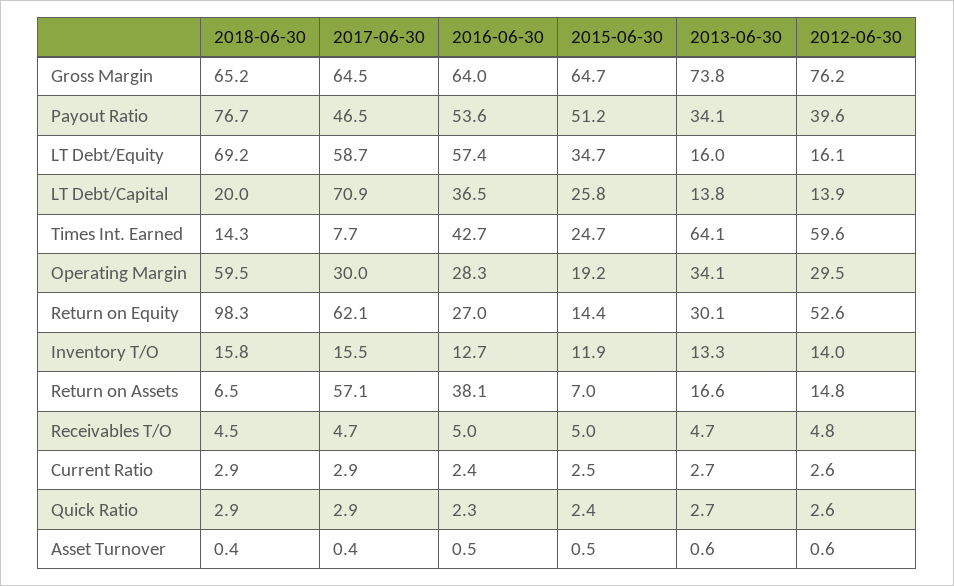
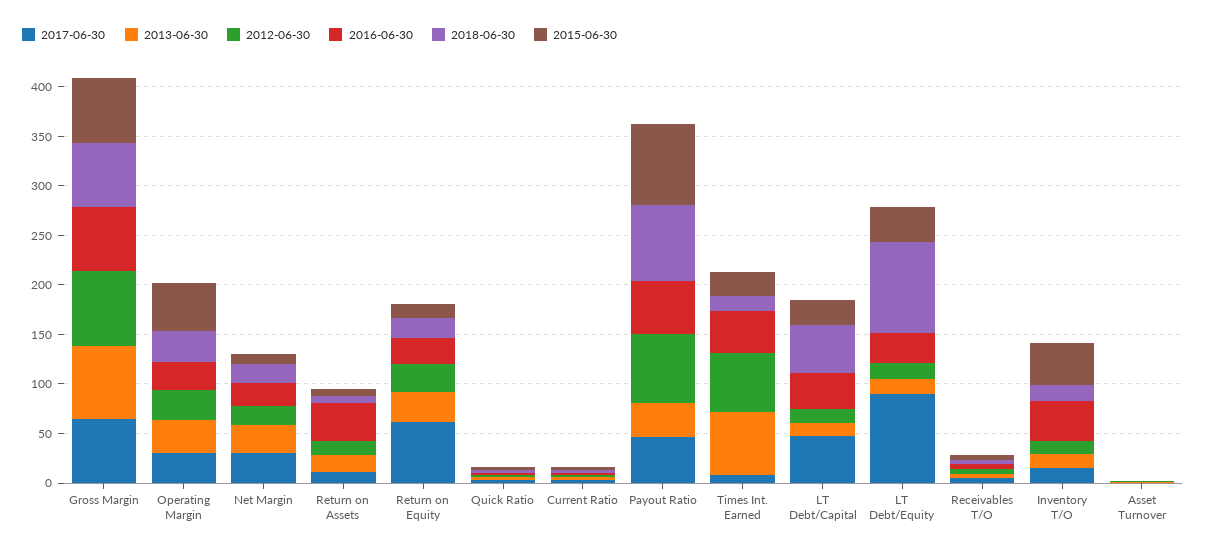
2015-06-30, Payout Ratio: 51.2 -> 80
2012-06-30, Payout Ratio: 39.6 -> 70
2018-06-30, LT Debt/Equity: 69.2 -> 90
2017-06-30, LT Debt/Equity: 58.7 -> 90
2016-06-30, LT Debt/Equity: 57.4 -> 30
2018-06-30, LT Debt/Capital: 20 -> 50
2017-06-30, LT Debt/Capital: 70.9 -> 50
2018-06-30, Operating Margin: 59.5 -> 30
2015-06-30, Operating Margin: 19.2 -> 50
2018-06-30, Return on Equity: 98.3 -> 20
2012-06-30, Return on Equity: 52.6 -> 30
2016-06-30, Inventory T/O: 12.7 -> 40
2015-06-30, Inventory T/O: 11.9 -> 40
2017-06-30, Return on Assets: 57.1 -> 10
2017-06-30, Net Margin: none -> 30
2013-06-30, Net Margin: none -> 30
2012-06-30, Net Margin: none -> 20
2016-06-30, Net Margin: none -> 20
2018-06-30, Net Margin: none -> 20
2015-06-30, Net Margin: none -> 10

